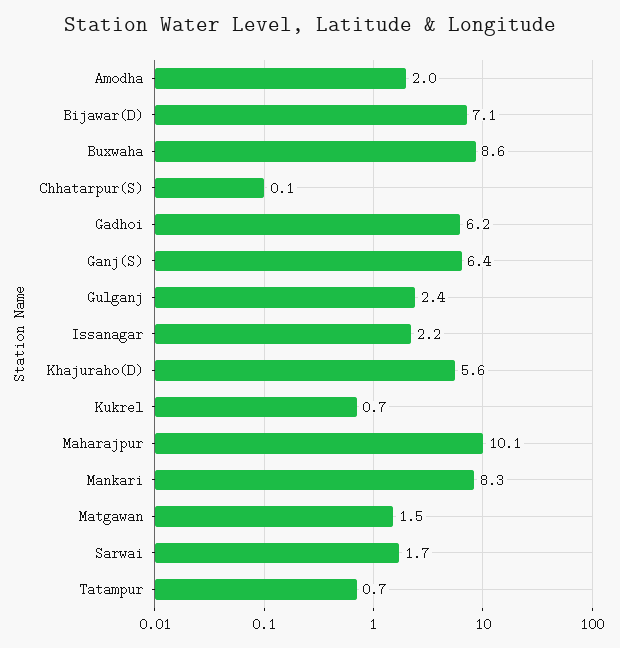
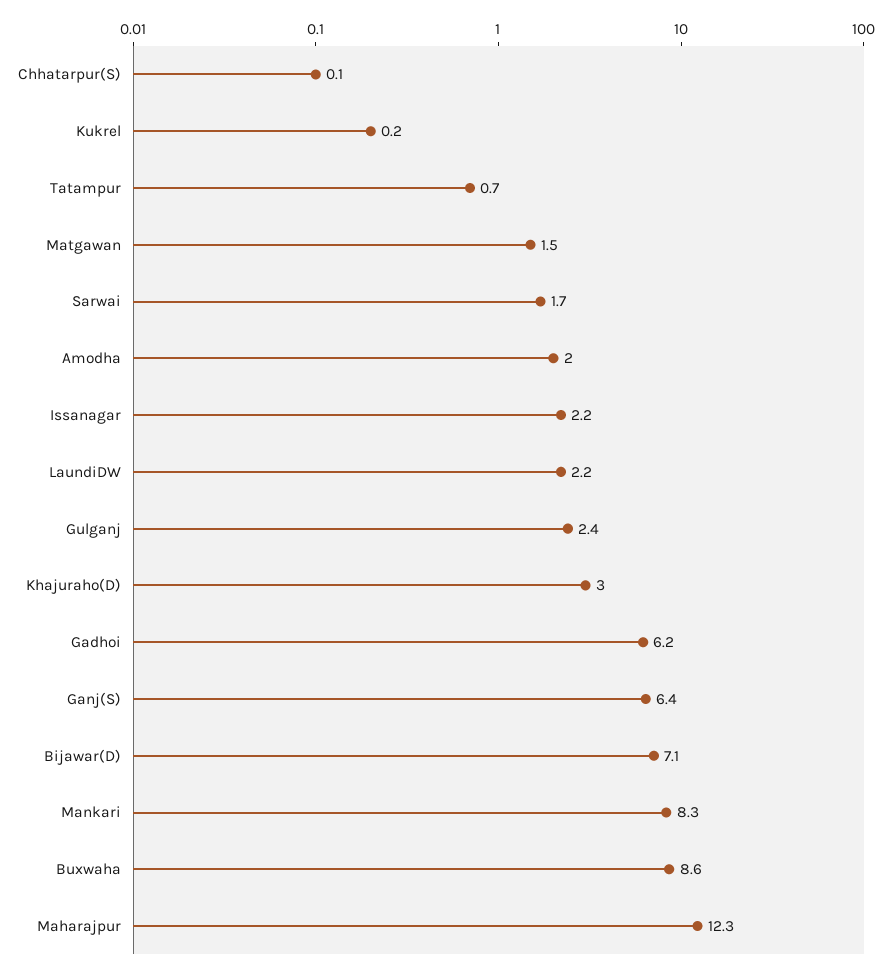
Khajuraho(D): 5.6 -> 3
Kukrel: 0.7 -> 0.2
Maharajpur: 10.1 -> 12.3
LaundiDW: none -> 2.2

